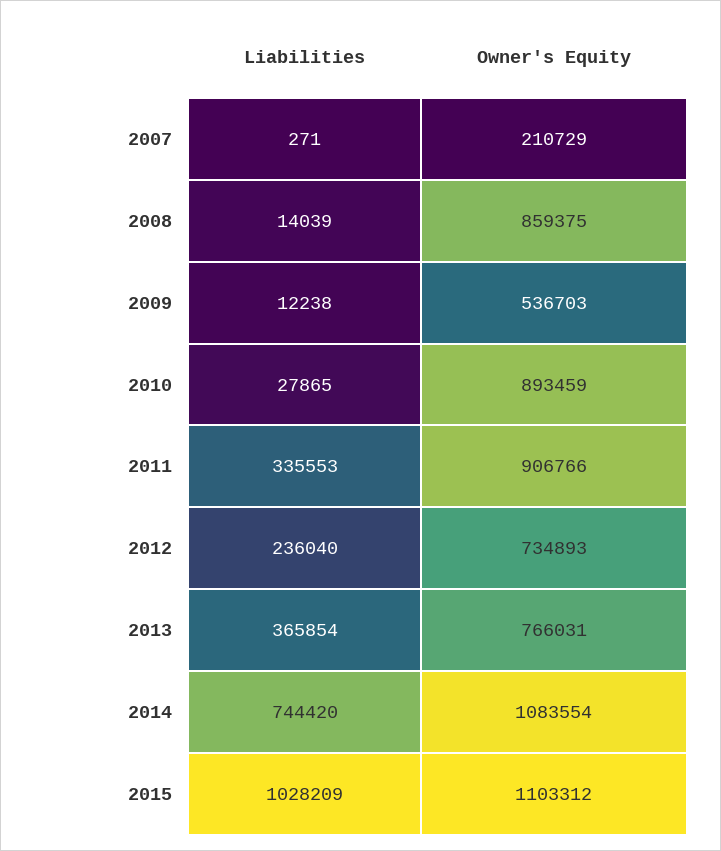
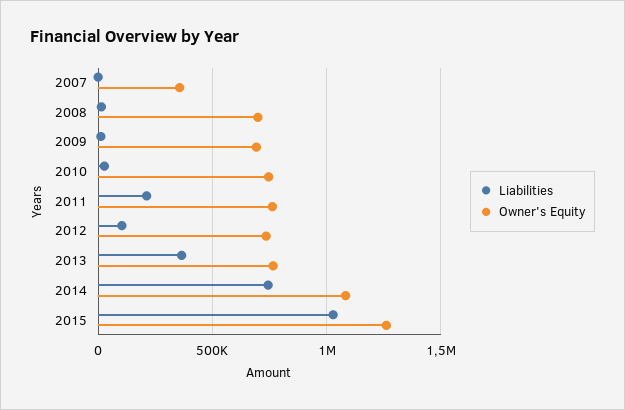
Owner's Equity, 2007: 210729 -> 350000
Owner's Equity, 2008: 859375 -> 700000
Owner's Equity, 2009: 536703 -> 700000
Owner's Equity, 2010: 893459 -> 750000
Liabilities, 2011: 335553 -> 200000
Owner's Equity, 2011: 906766 -> 750000
Liabilities, 2012: 236040 -> 100000
Owner's Equity, 2015: 1103312 -> 1250000

